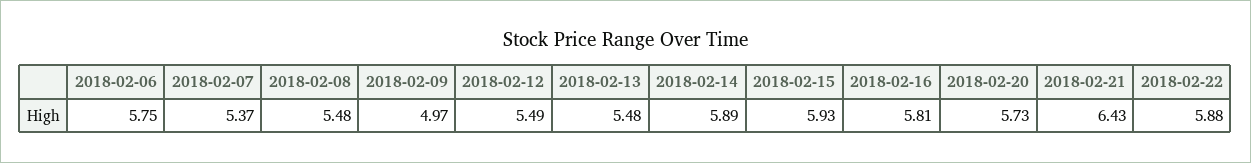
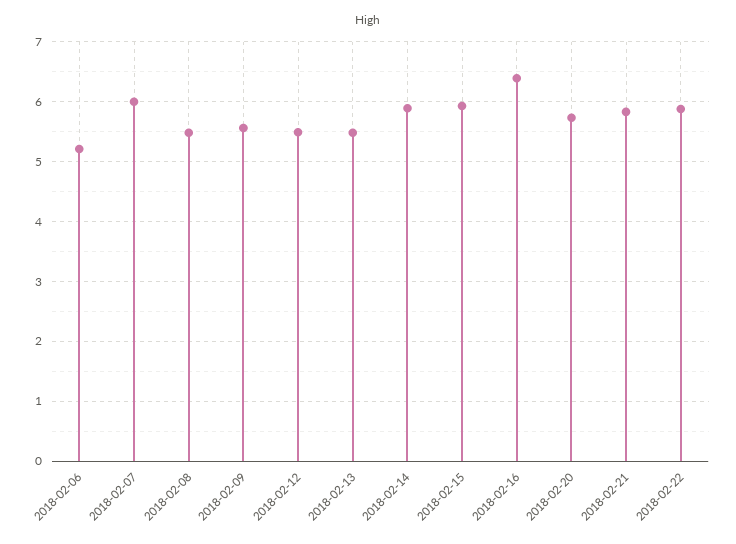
2018-02-06: 5.75 -> 5.2
2018-02-07: 5.37 -> 6
2018-02-09: 4.97 -> 5.6
2018-02-16: 5.81 -> 6.4
2018-02-21: 6.43 -> 5.8

